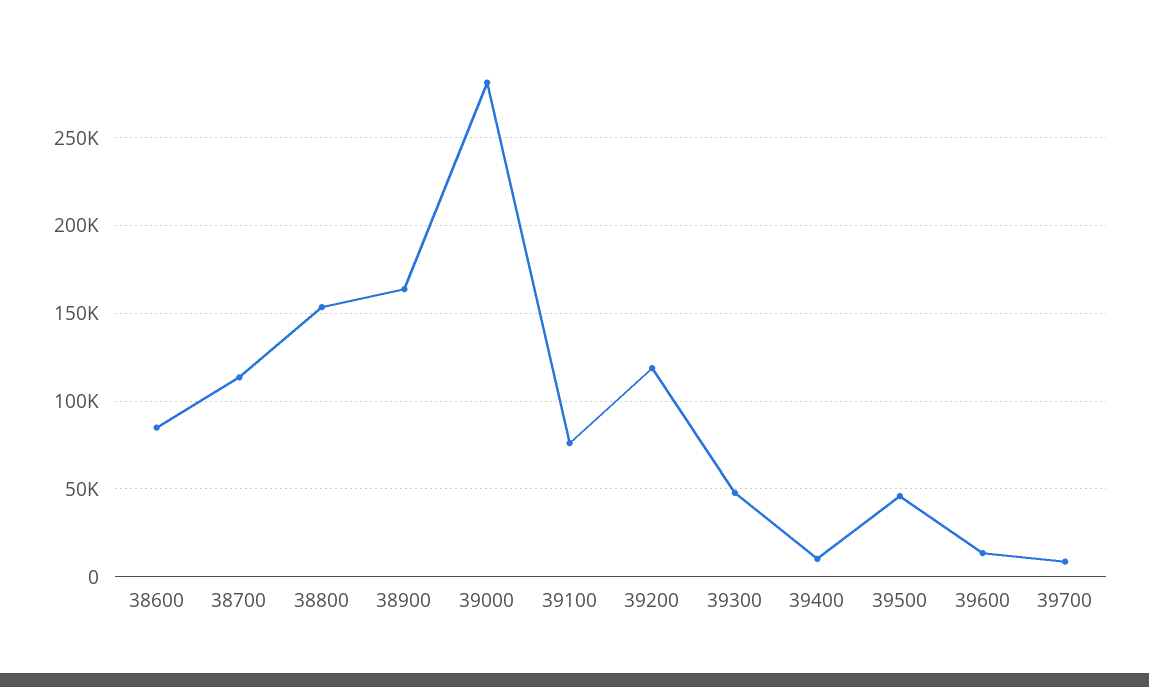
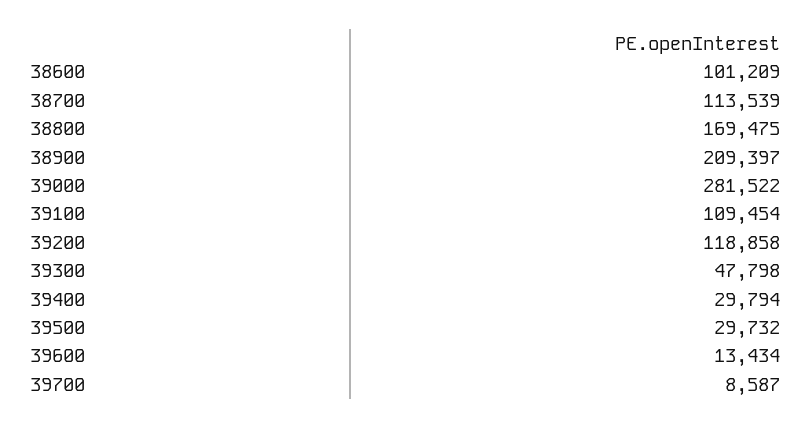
38600: 85000 -> 101209
38800: 155000 -> 169475
38900: 165000 -> 209397
39100: 75000 -> 109454
39400: 10000 -> 29794
39500: 45000 -> 29732

